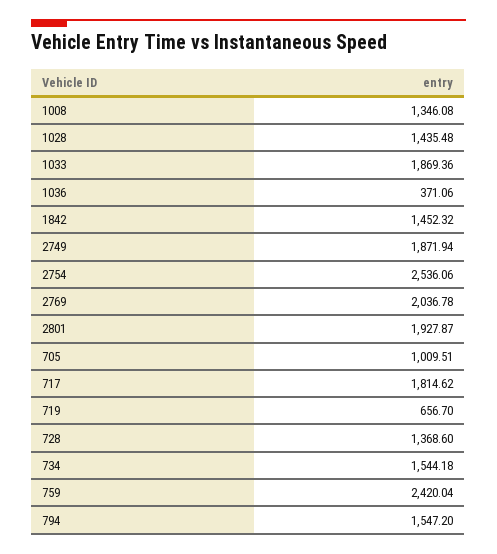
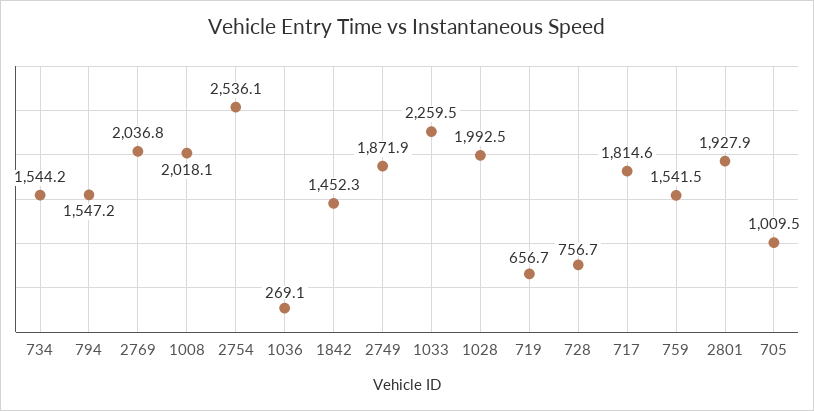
1008: 1346.08 -> 2018.1
1028: 1435.48 -> 1992.5
1033: 1869.36 -> 2259.5
1036: 371.06 -> 269.1
728: 1368.6 -> 756.7
759: 2420.04 -> 1541.5

